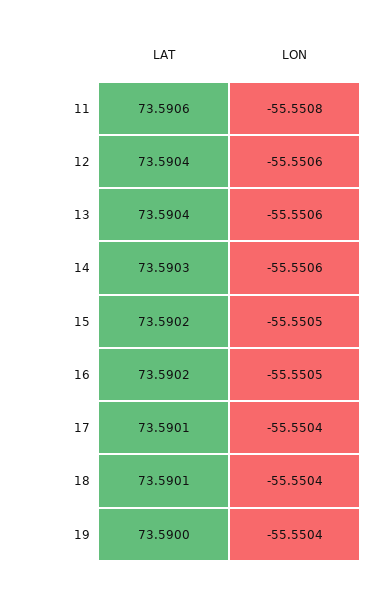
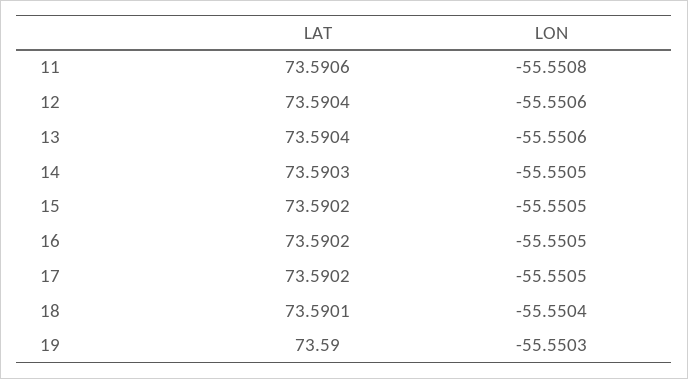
LON, 14: -55.5506 -> -55.5505
LAT, 17: 73.5901 -> 73.5902
LON, 17: -55.5504 -> -55.5505
LON, 19: -55.5504 -> -55.5503

